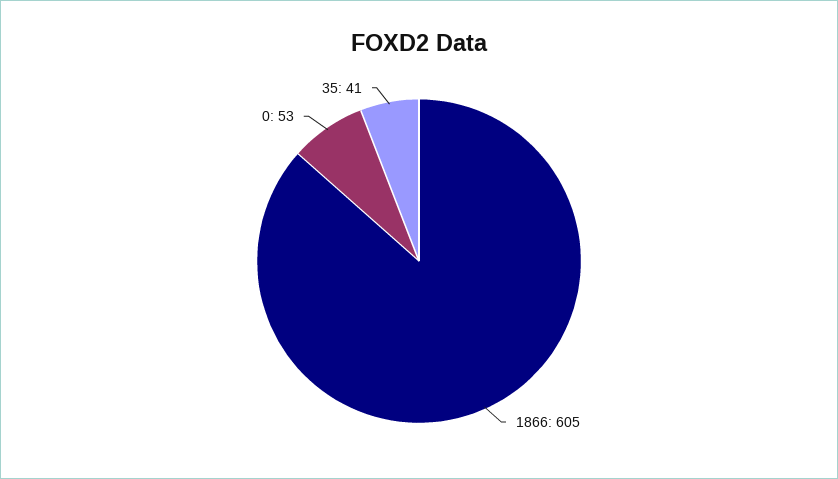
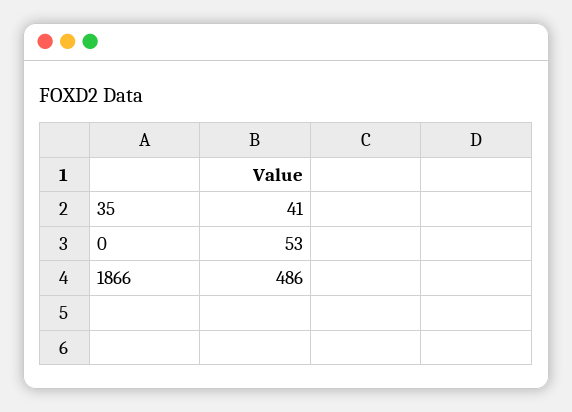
1866: 605 -> 486

